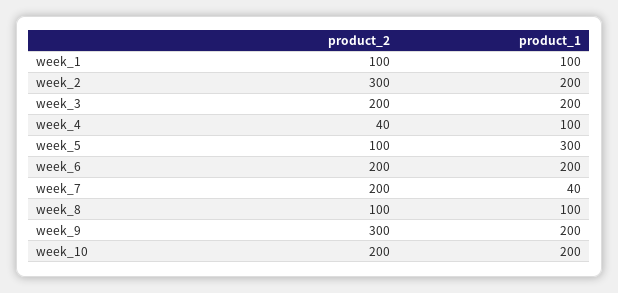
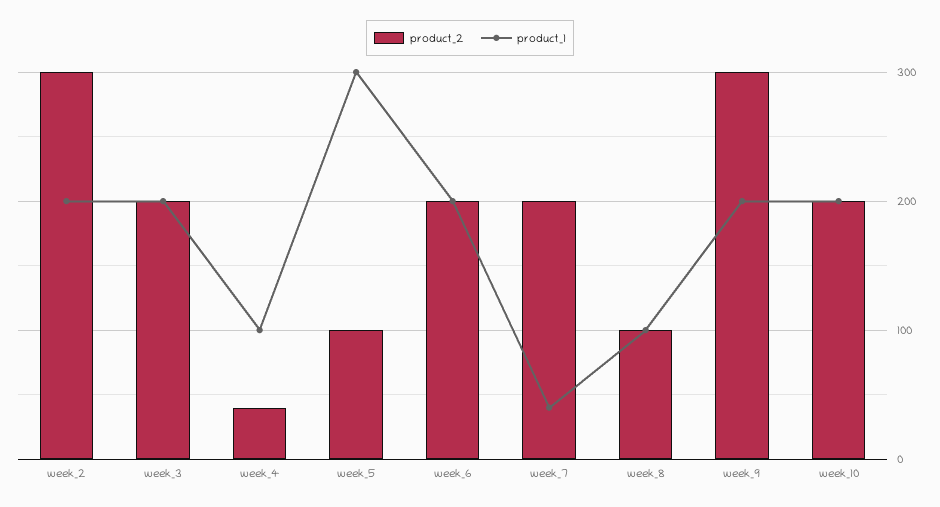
product_2, week_1: 100 -> none
product_1, week_1: 100 -> none

